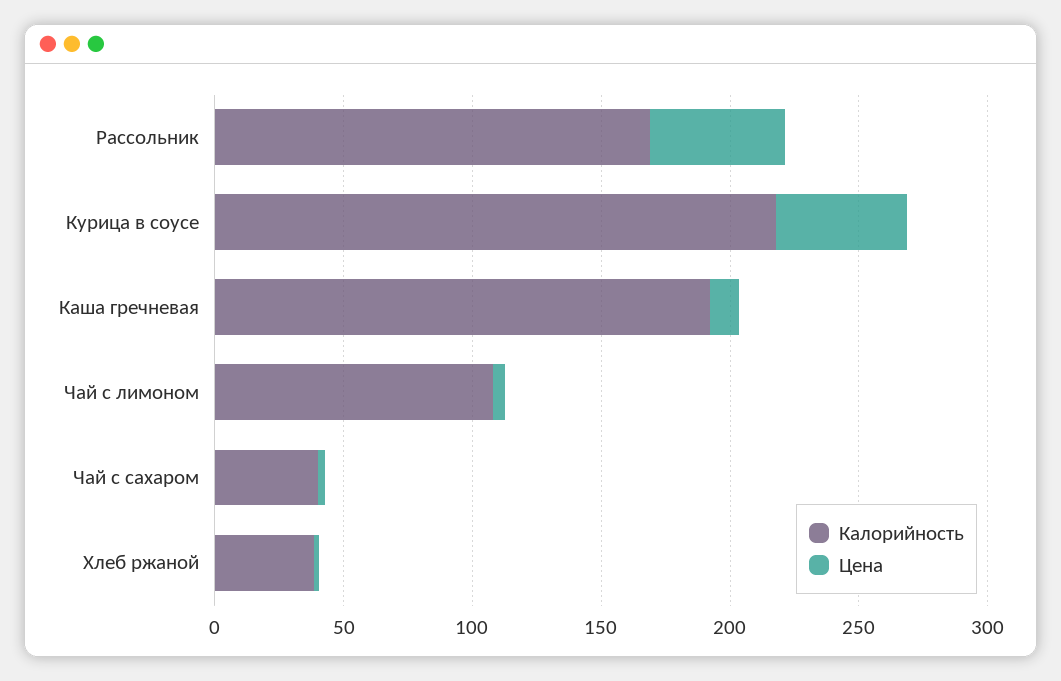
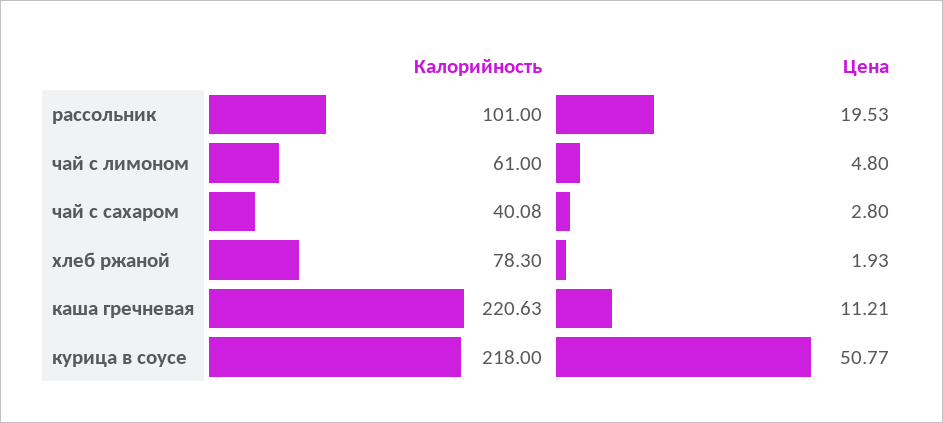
Калорийность, Рассольник: 170 -> 101
Цена, Рассольник: 50 -> 19.53
Калорийность, Каша гречневая: 190 -> 220.63
Калорийность, Чай с лимоном: 110 -> 61
Калорийность, Хлеб ржаной: 40 -> 78.3

